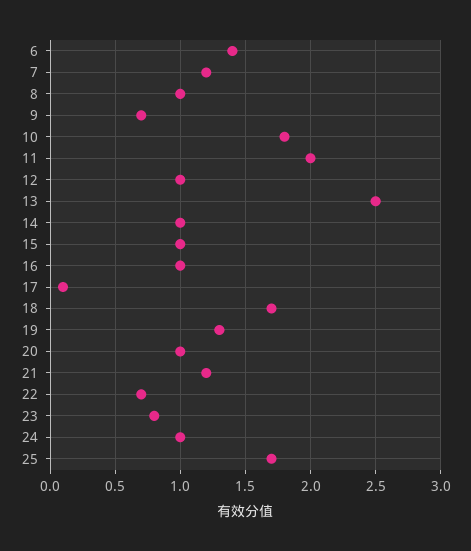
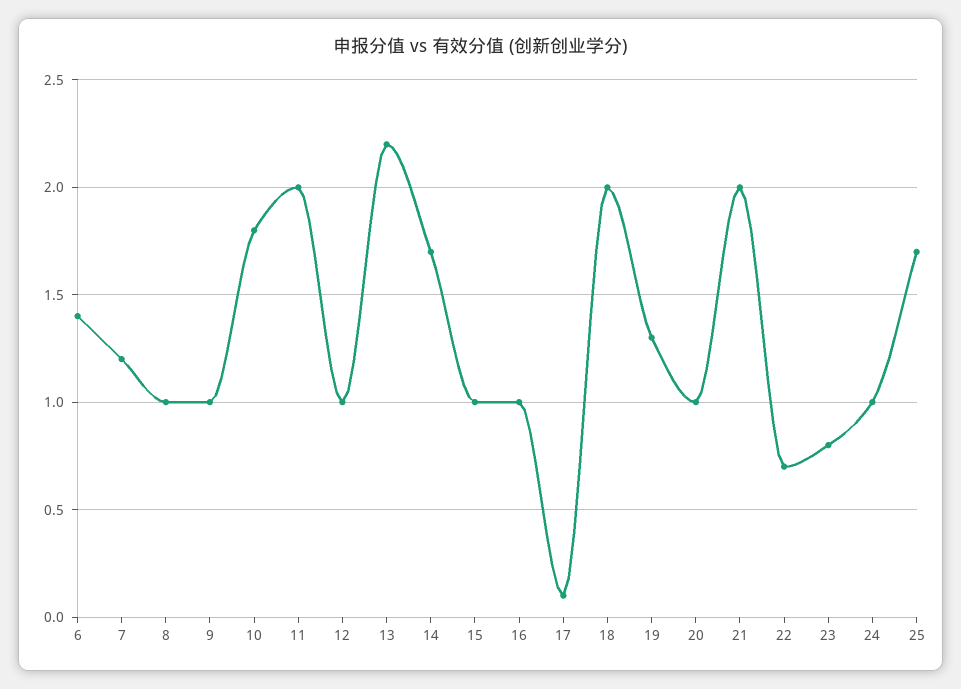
9: 0.7 -> 1
13: 2.5 -> 2.2
14: 1 -> 1.7
18: 1.7 -> 2
21: 1.2 -> 2

